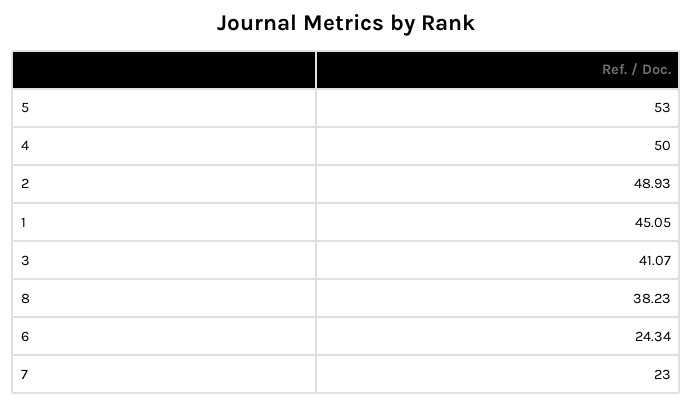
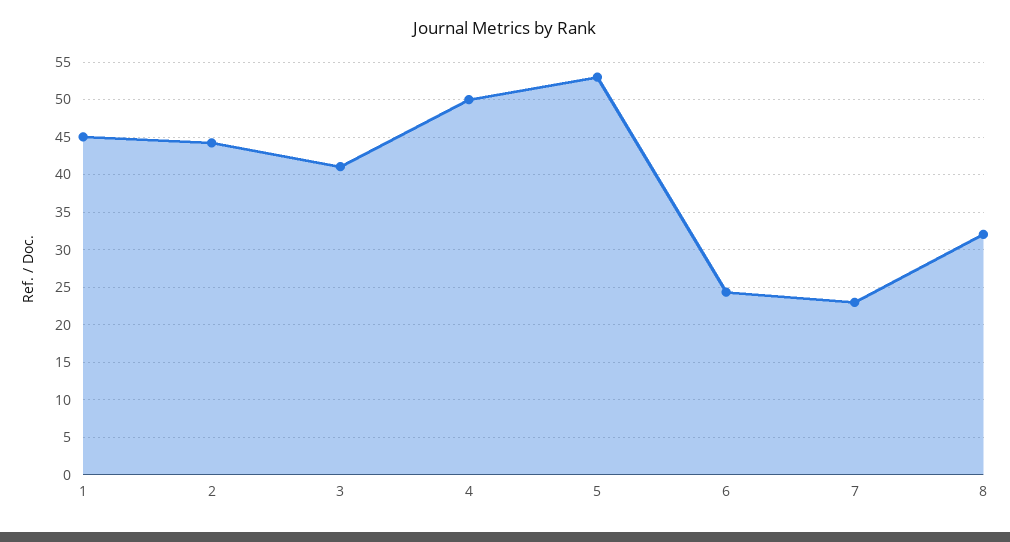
2: 48.93 -> 44
8: 38.23 -> 32

